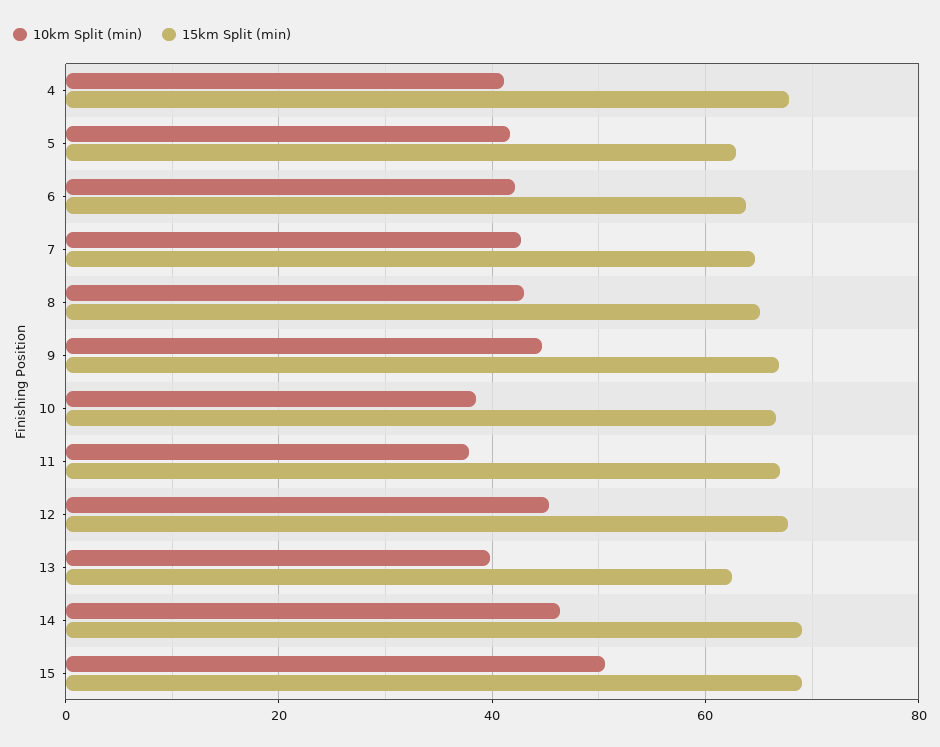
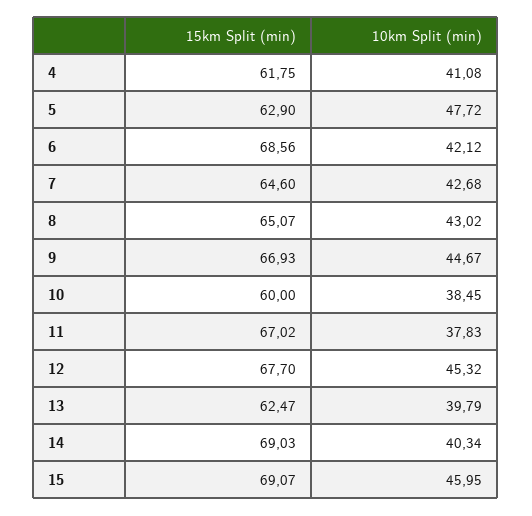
15km Split (min), 4: 68 -> 61.75
10km Split (min), 5: 42 -> 47.72
15km Split (min), 6: 64 -> 68.56
15km Split (min), 10: 66 -> 60
10km Split (min), 14: 46 -> 40.34
10km Split (min), 15: 50 -> 45.95

